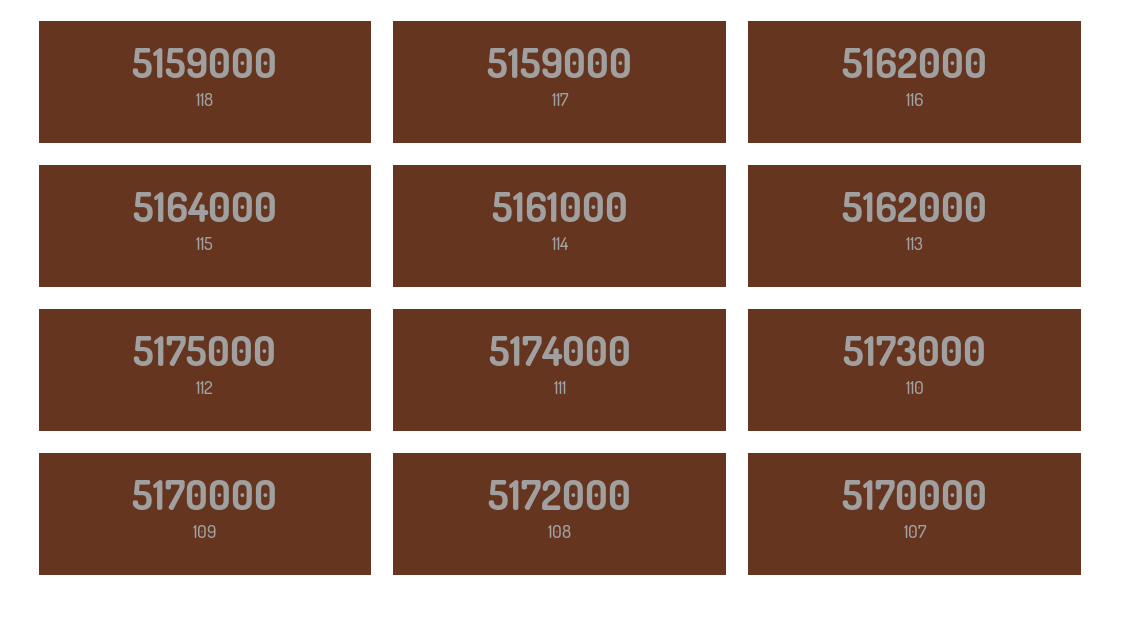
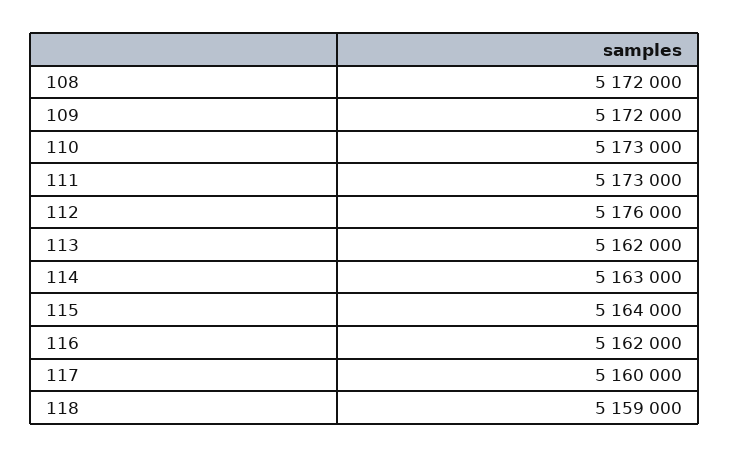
117: 5159000 -> 5160000
114: 5161000 -> 5163000
112: 5175000 -> 5176000
111: 5174000 -> 5173000
109: 5170000 -> 5172000
107: 5170000 -> none

